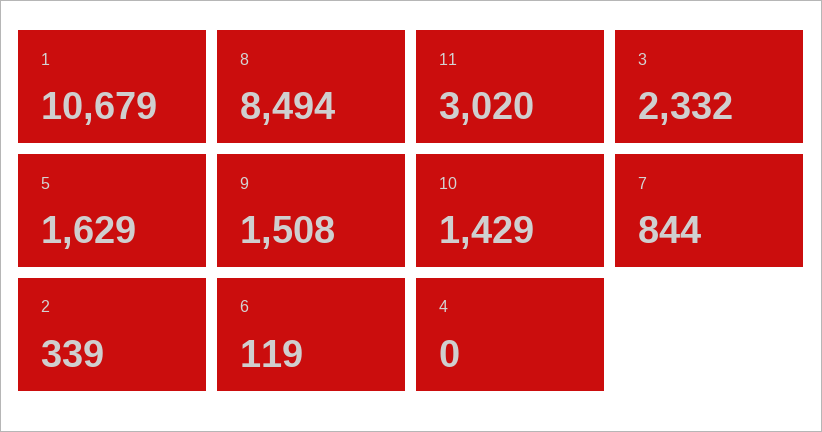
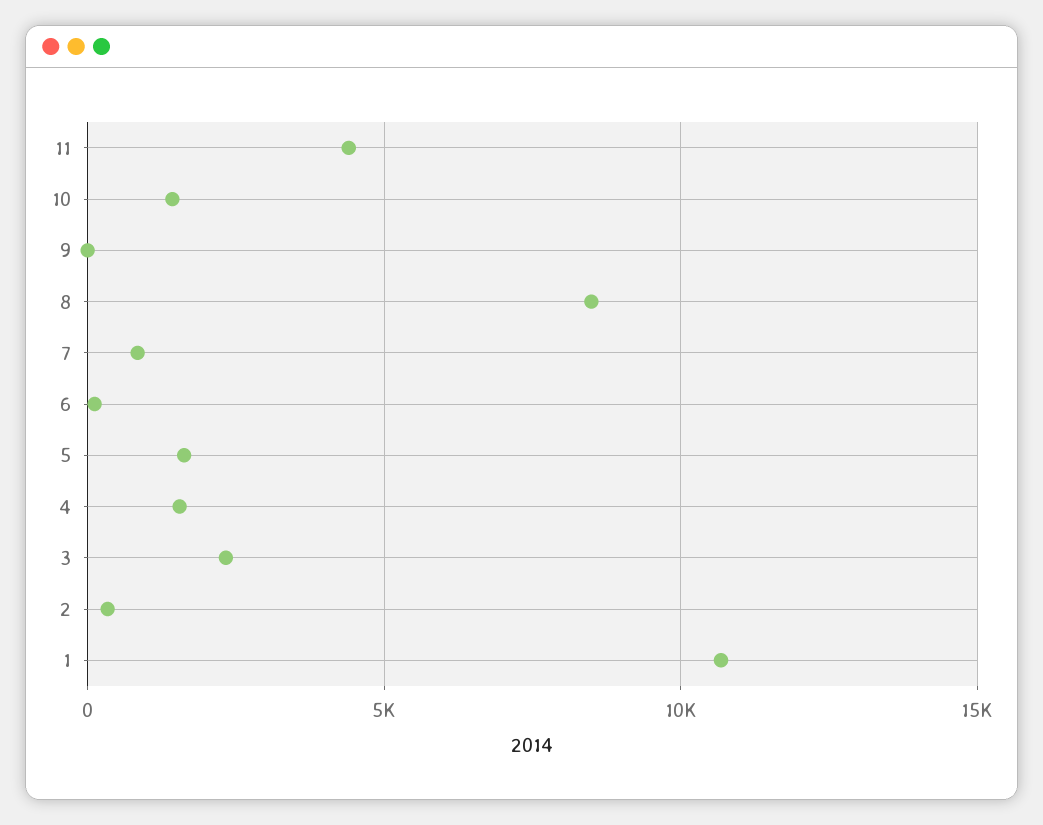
11: 3020 -> 4500
9: 1508 -> 0
4: 0 -> 1500

